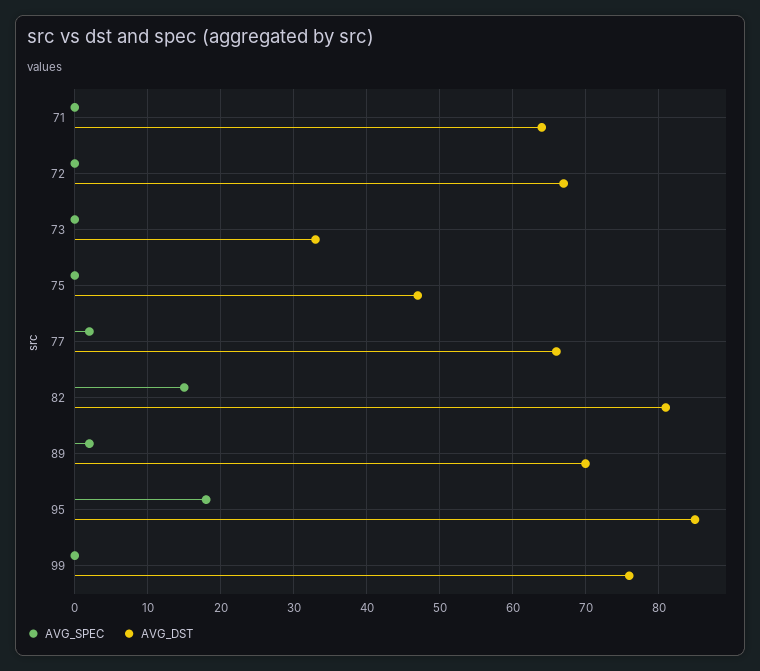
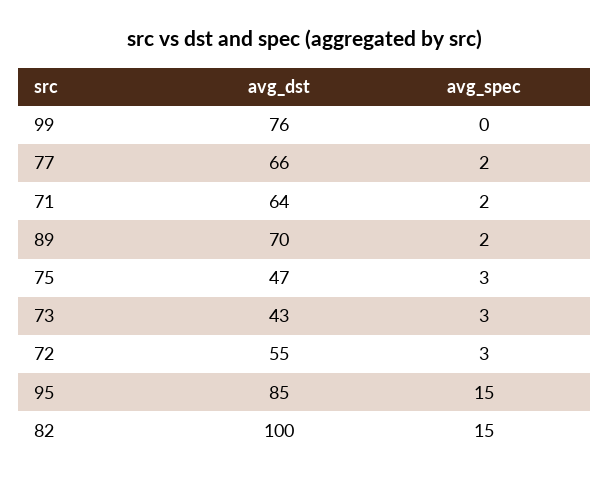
AVG_SPEC, 71: 0 -> 2
AVG_SPEC, 72: 0 -> 3
AVG_DST, 72: 67 -> 55
AVG_SPEC, 73: 0 -> 3
AVG_DST, 73: 33 -> 43
AVG_SPEC, 75: 0 -> 3
AVG_DST, 82: 81 -> 100
AVG_SPEC, 95: 18 -> 15

